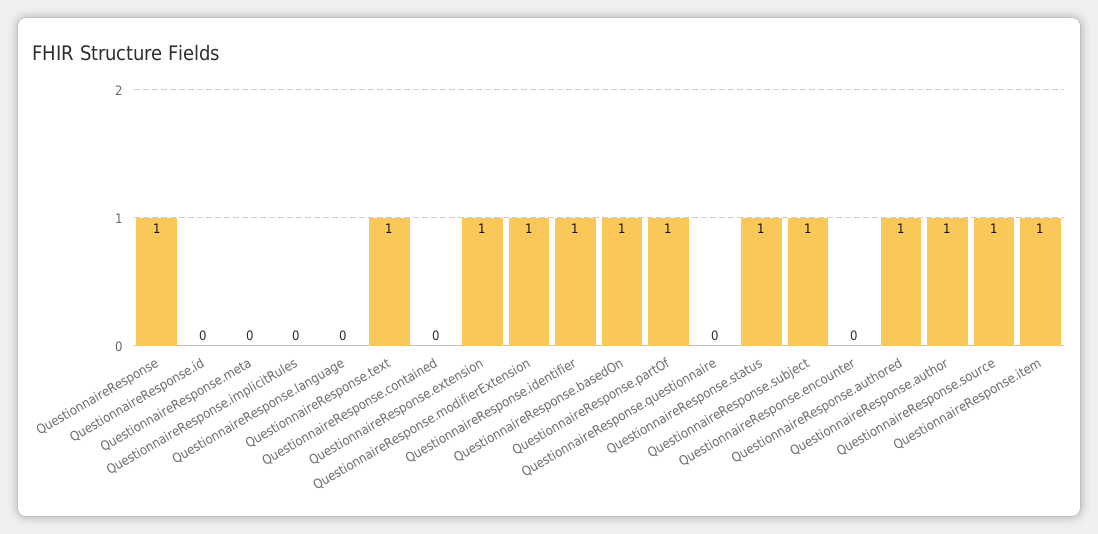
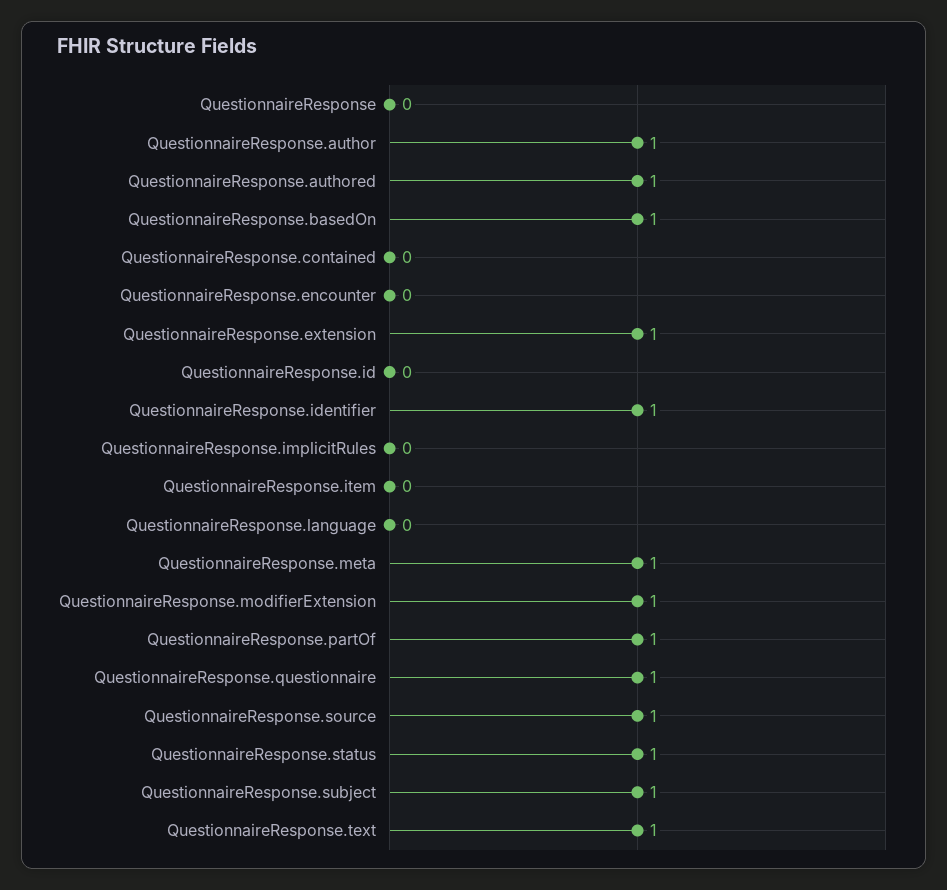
QuestionnaireResponse: 1 -> 0
QuestionnaireResponse.meta: 0 -> 1
QuestionnaireResponse.questionnaire: 0 -> 1
QuestionnaireResponse.item: 1 -> 0

